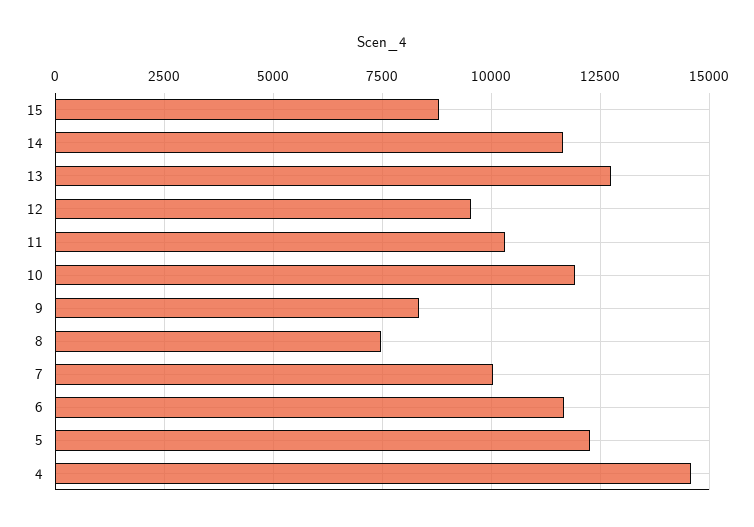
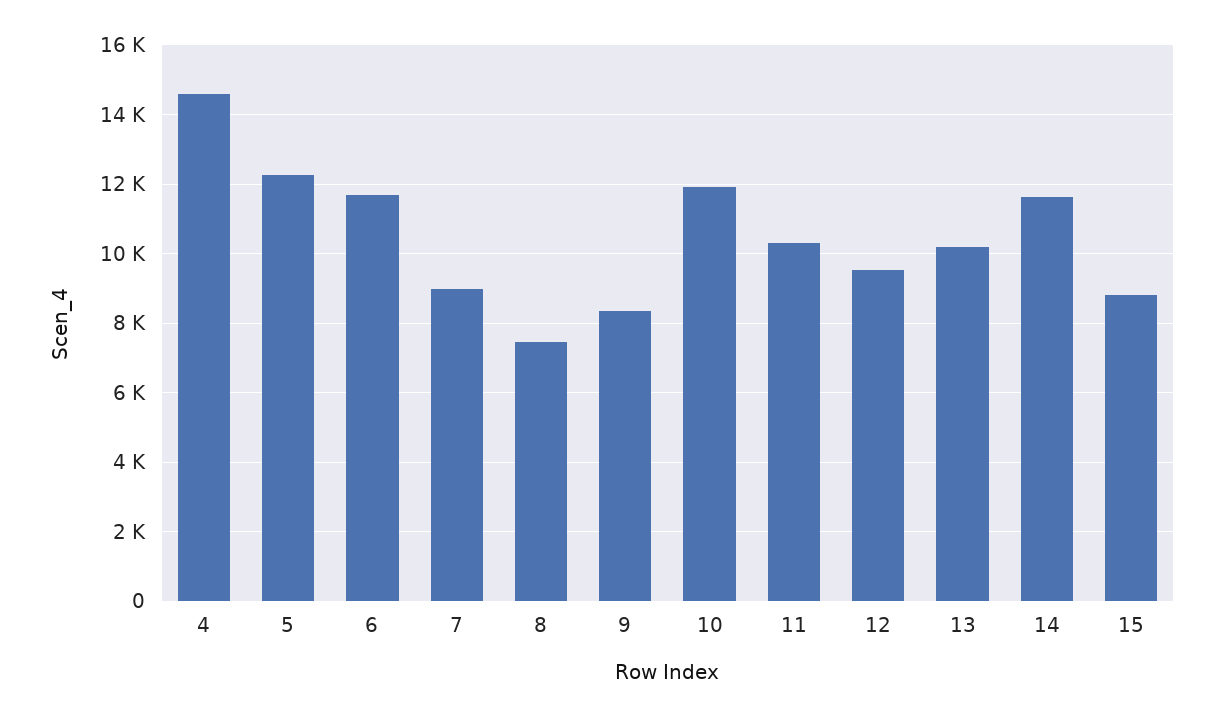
13: 12750 -> 10200
7: 10000 -> 9000

